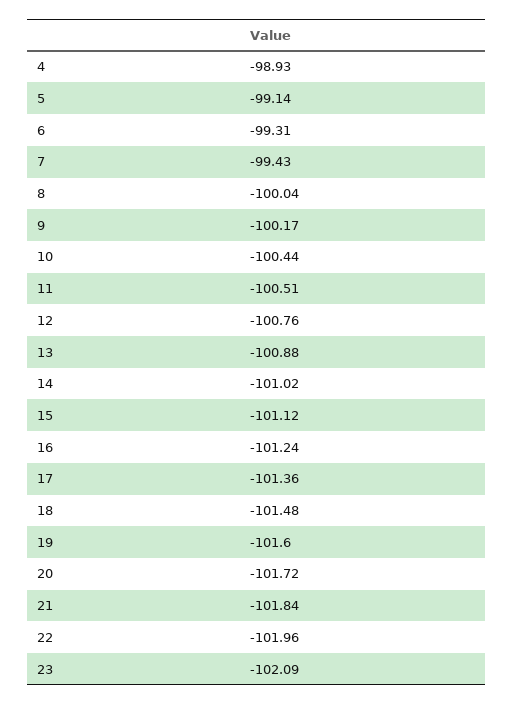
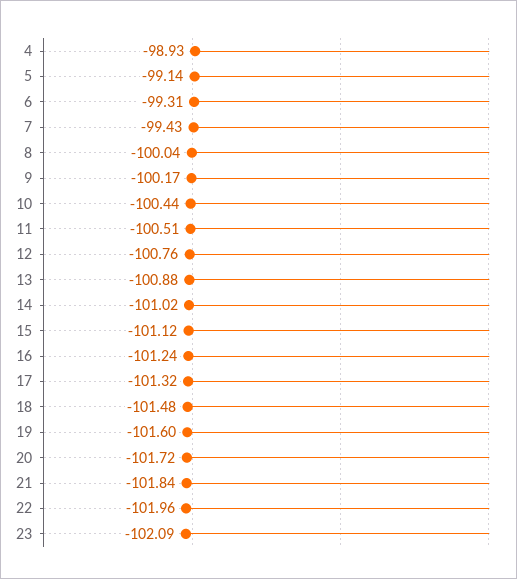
17: -101.36 -> -101.32

